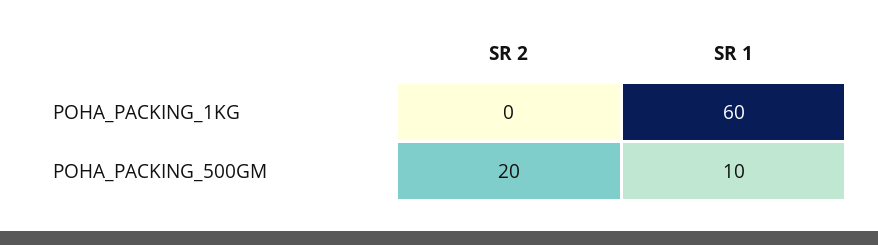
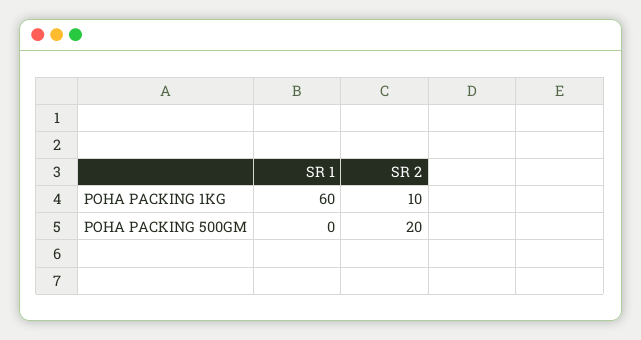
SR 2, POHA_PACKING_1KG: 0 -> 10
SR 1, POHA_PACKING_500GM: 10 -> 0

